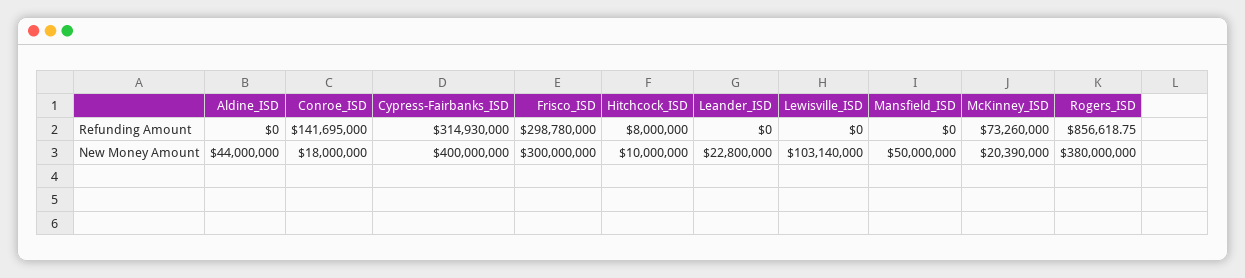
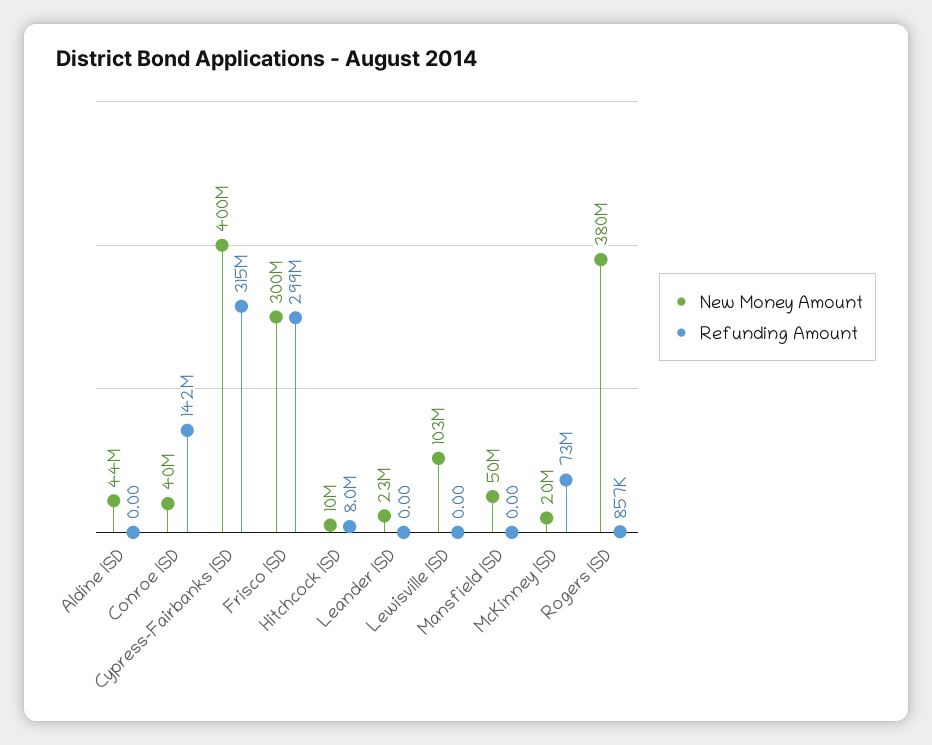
New Money Amount, Conroe_ISD: 18000000 -> 40000000

